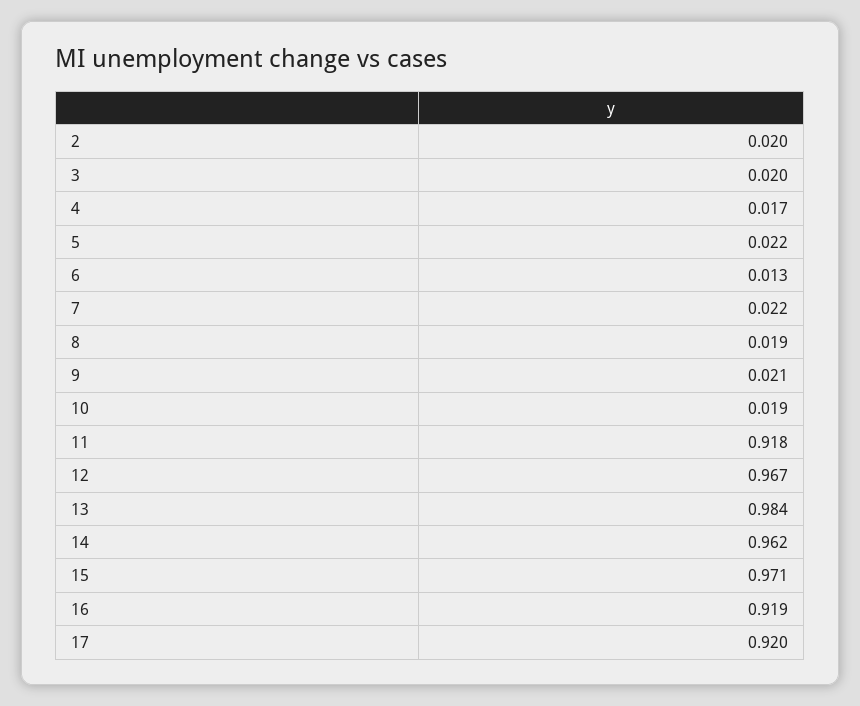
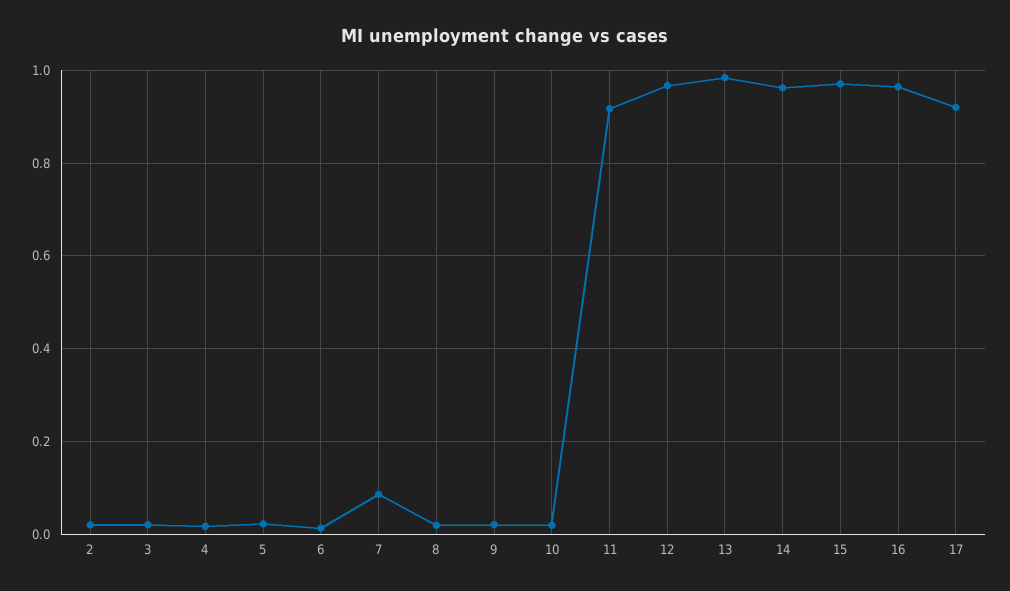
7: 0.022 -> 0.08
16: 0.919 -> 0.96

